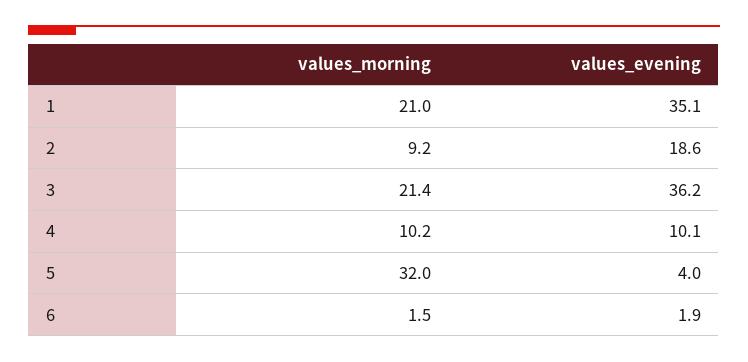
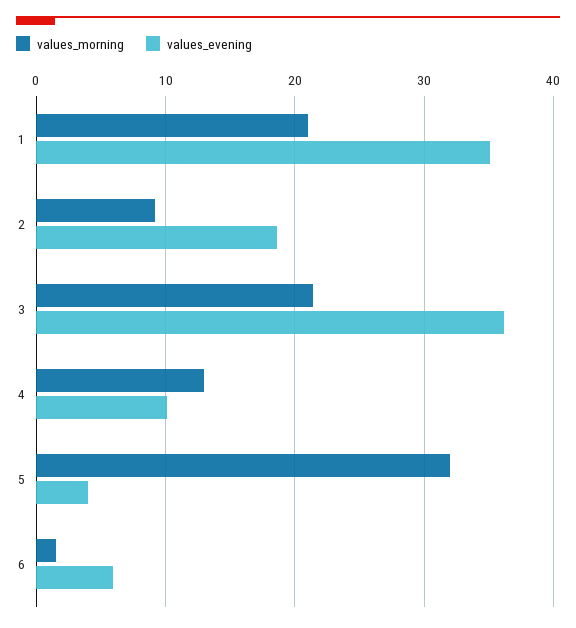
values_morning, 4: 10.2 -> 13
values_evening, 6: 1.9 -> 6

